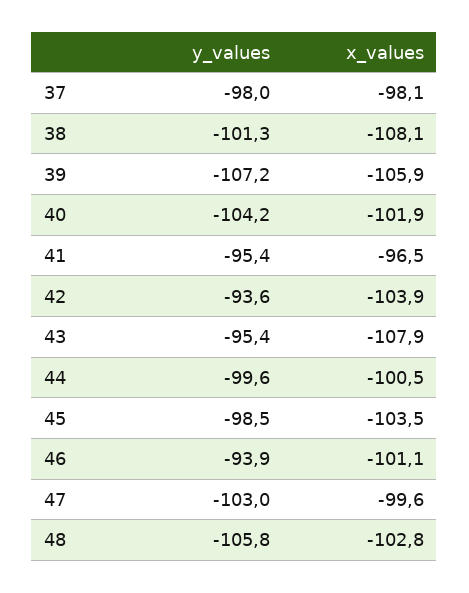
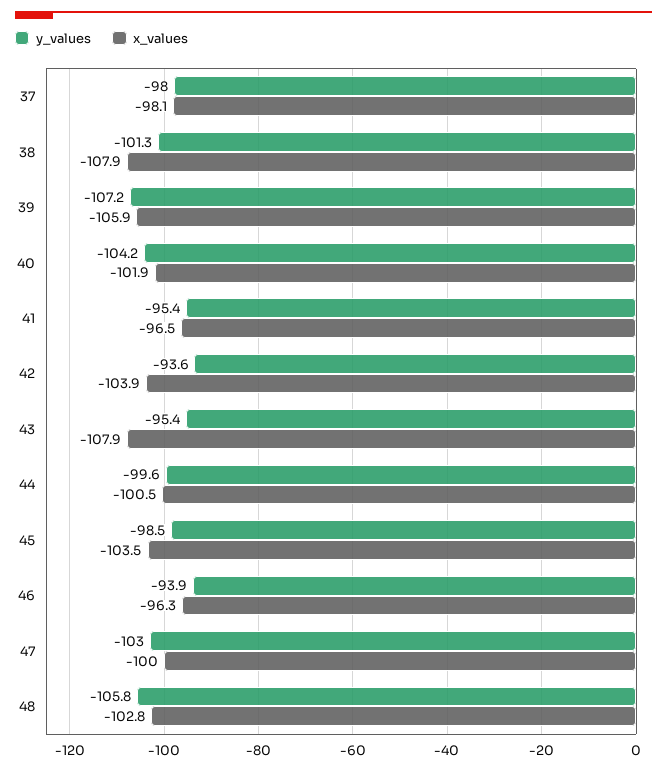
x_values, 38: -108.1 -> -107.9
x_values, 46: -101.1 -> -96.3
x_values, 47: -99.6 -> -100

